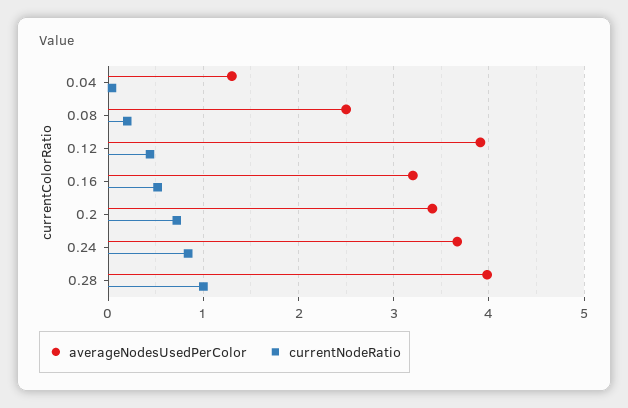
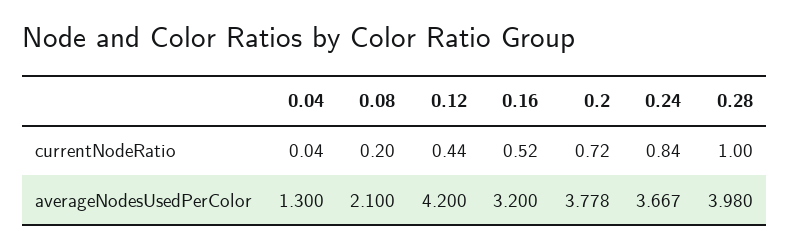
averageNodesUsedPerColor, 0.08: 2.5 -> 2.1
averageNodesUsedPerColor, 0.12: 3.9 -> 4.2
averageNodesUsedPerColor, 0.2: 3.4 -> 3.778

